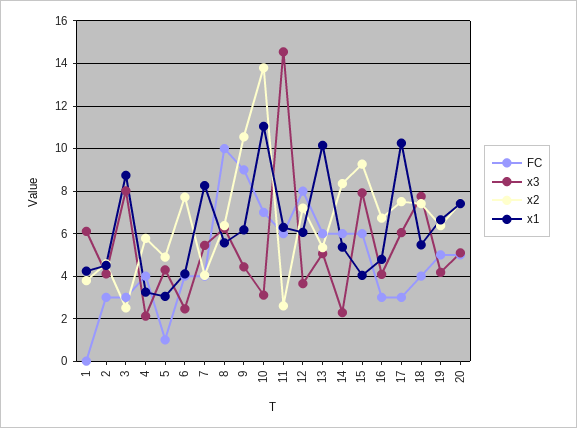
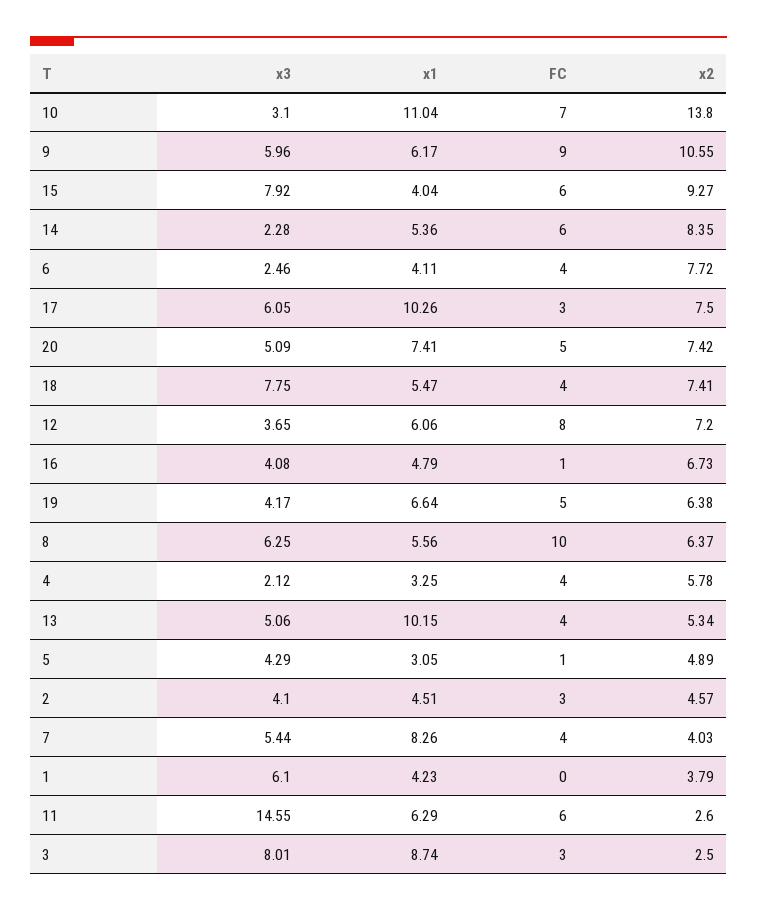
x3, 9: 4.5 -> 5.96
FC, 13: 6 -> 4
FC, 16: 3 -> 1

